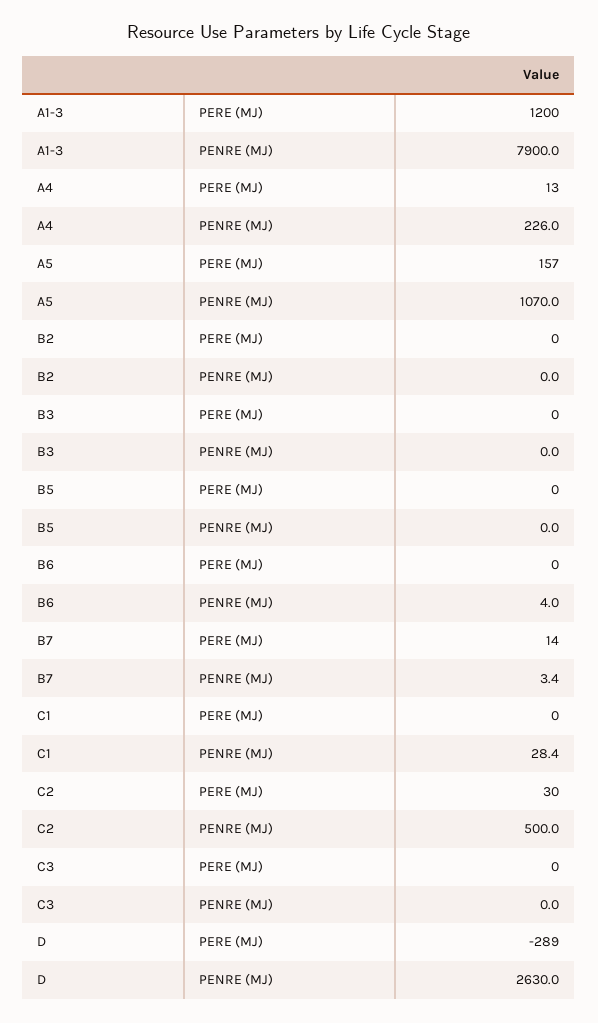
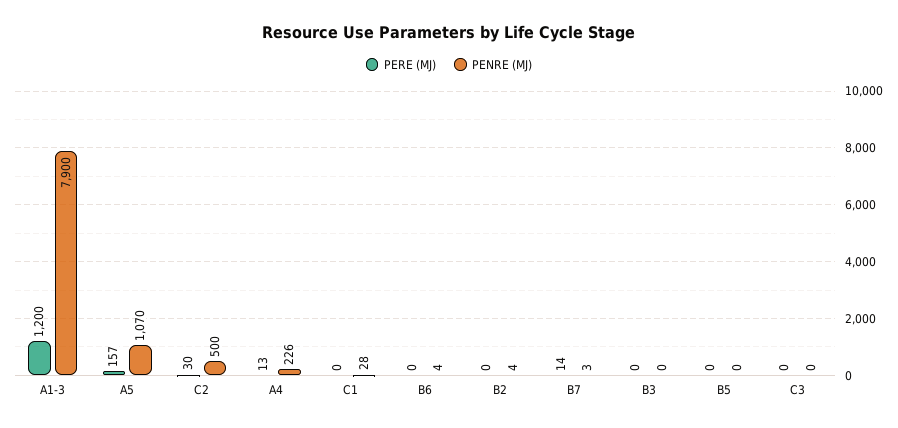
PENRE (MJ), B2: 0 -> 4
PERE (MJ), D: -289 -> none
PENRE (MJ), D: 2630 -> none

